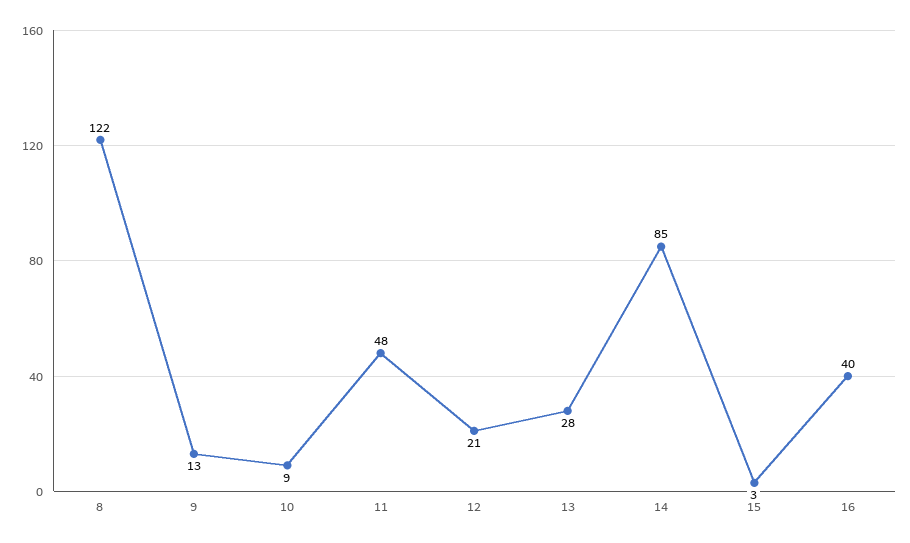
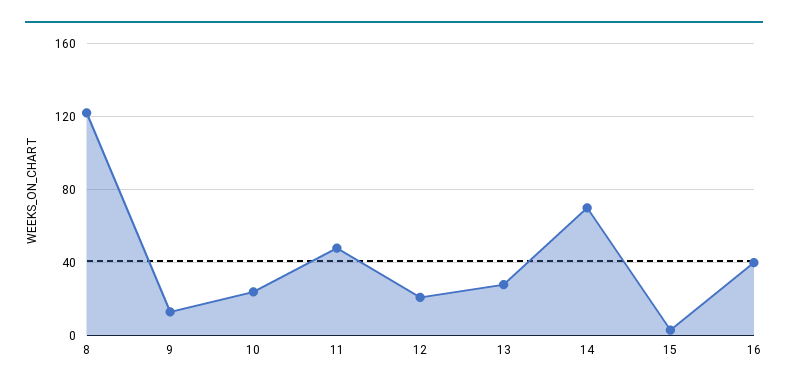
10: 9 -> 25
14: 85 -> 70

